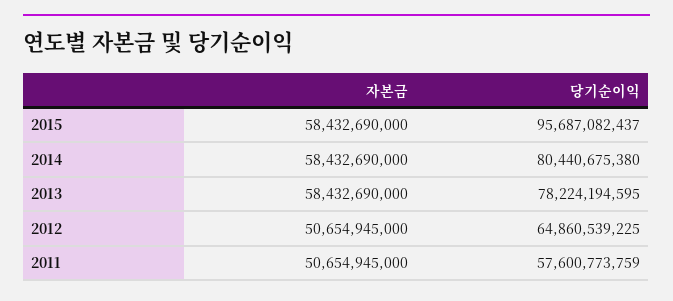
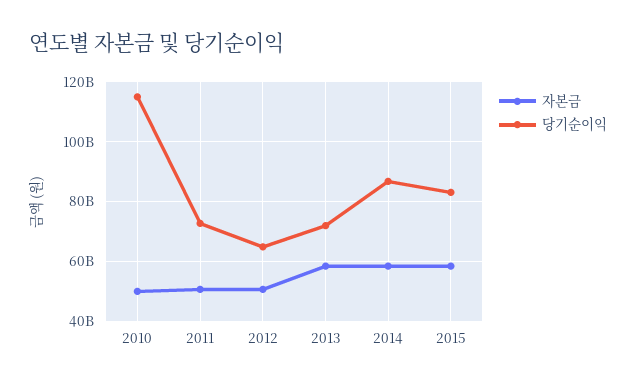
당기순이익, 2015: 95687082437 -> 82500000000
당기순이익, 2014: 80440675380 -> 87500000000
당기순이익, 2013: 78224194595 -> 72500000000
당기순이익, 2011: 57600773759 -> 72500000000
자본금, 2010: none -> 50000000000
당기순이익, 2010: none -> 115000000000

